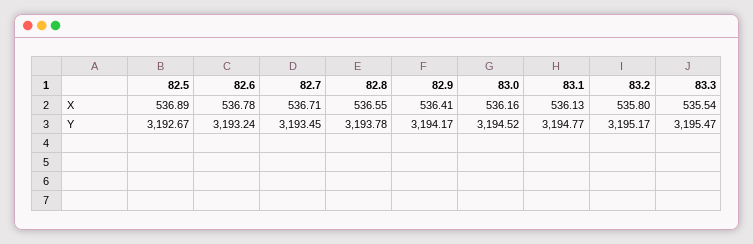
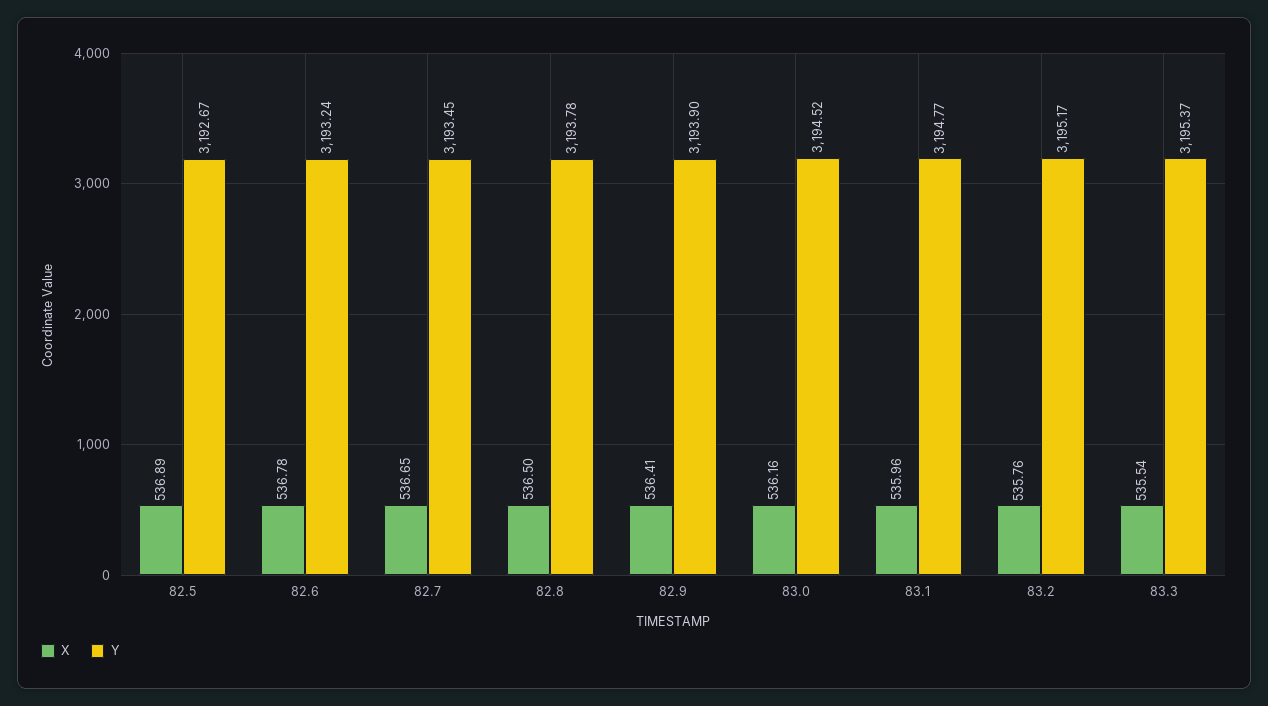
X, 82.7: 536.71 -> 536.65
X, 82.8: 536.55 -> 536.5
X, 83.1: 536.13 -> 535.96
X, 83.2: 535.8 -> 535.76
Y, 82.9: 3194.17 -> 3193.9
Y, 83.3: 3195.47 -> 3195.37

